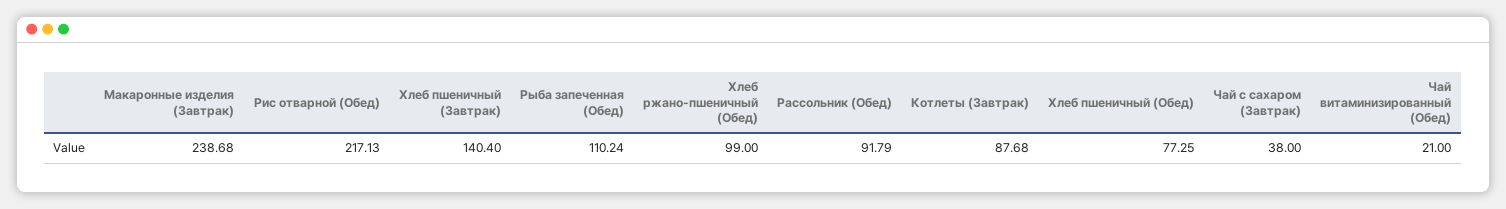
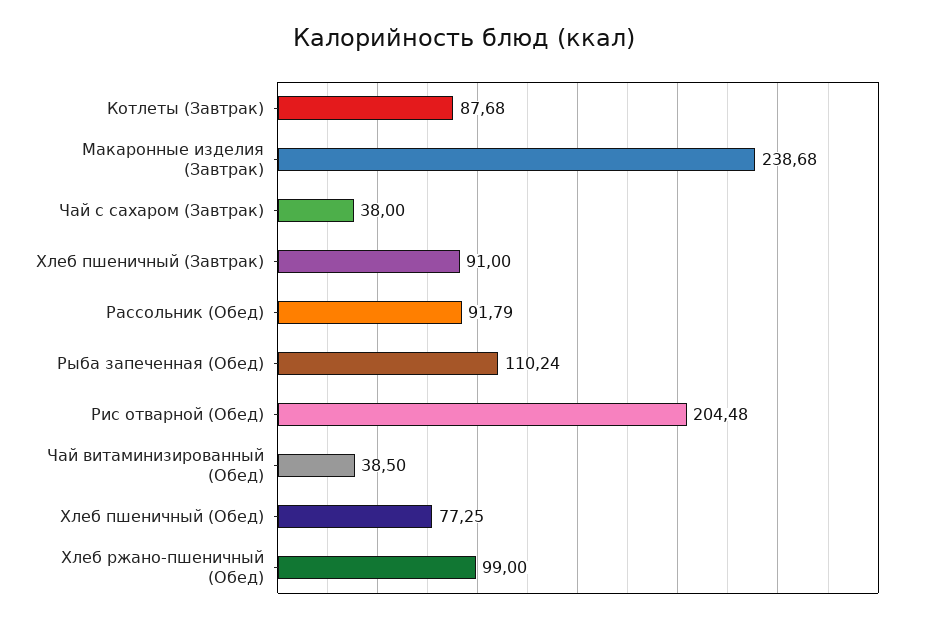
Рис отварной (Обед): 217.13 -> 204.48
Хлеб пшеничный (Завтрак): 140.4 -> 91
Чай витаминизированный (Обед): 21 -> 38.5

